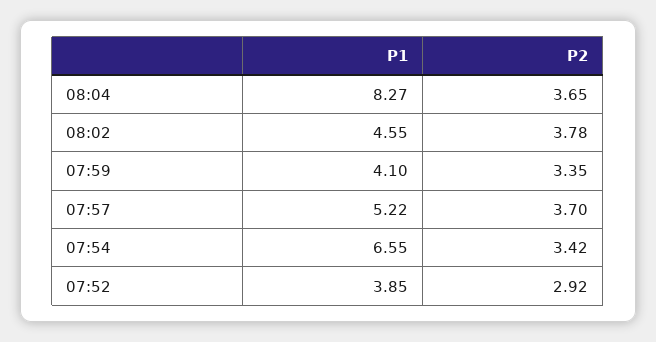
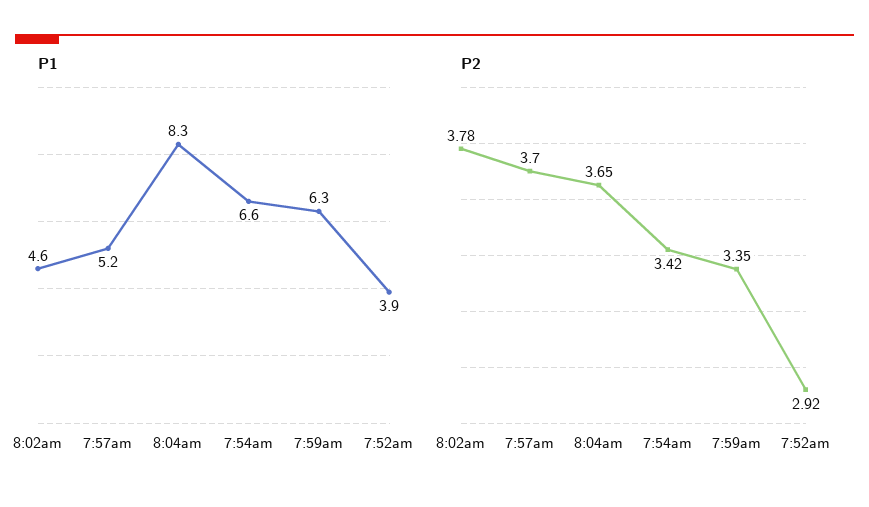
P1, 07:59: 4.1 -> 6.3

